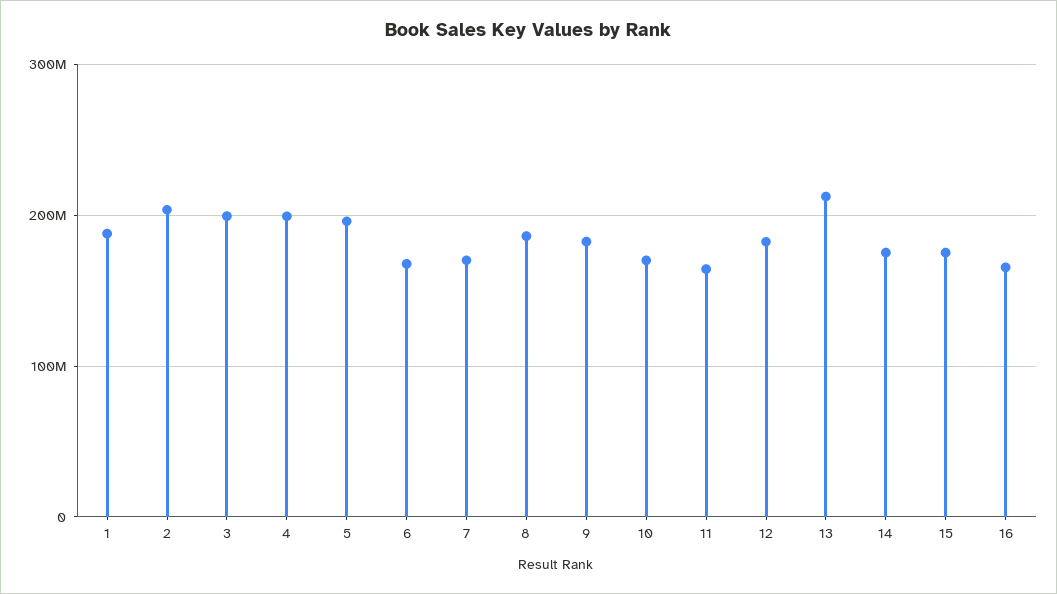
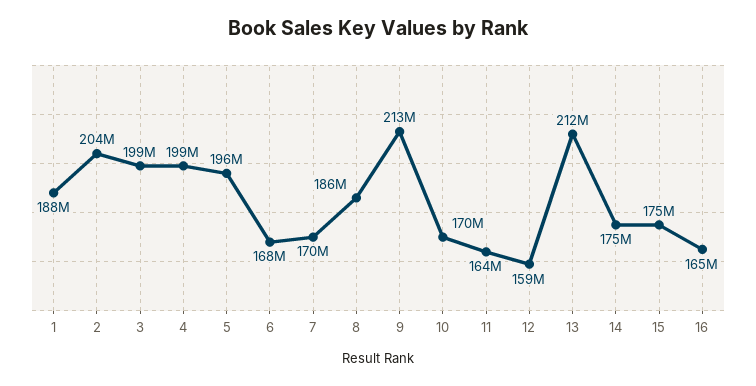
9: 180000000 -> 213000000
12: 180000000 -> 159000000

